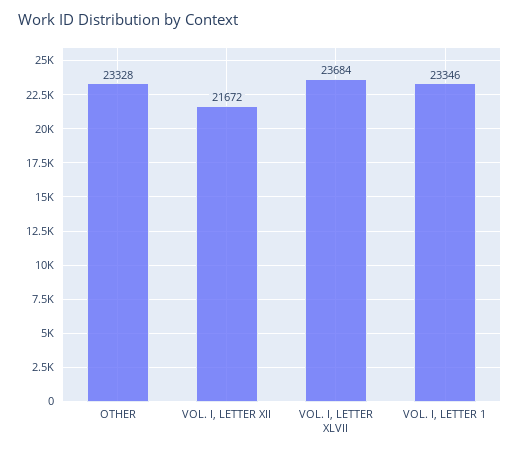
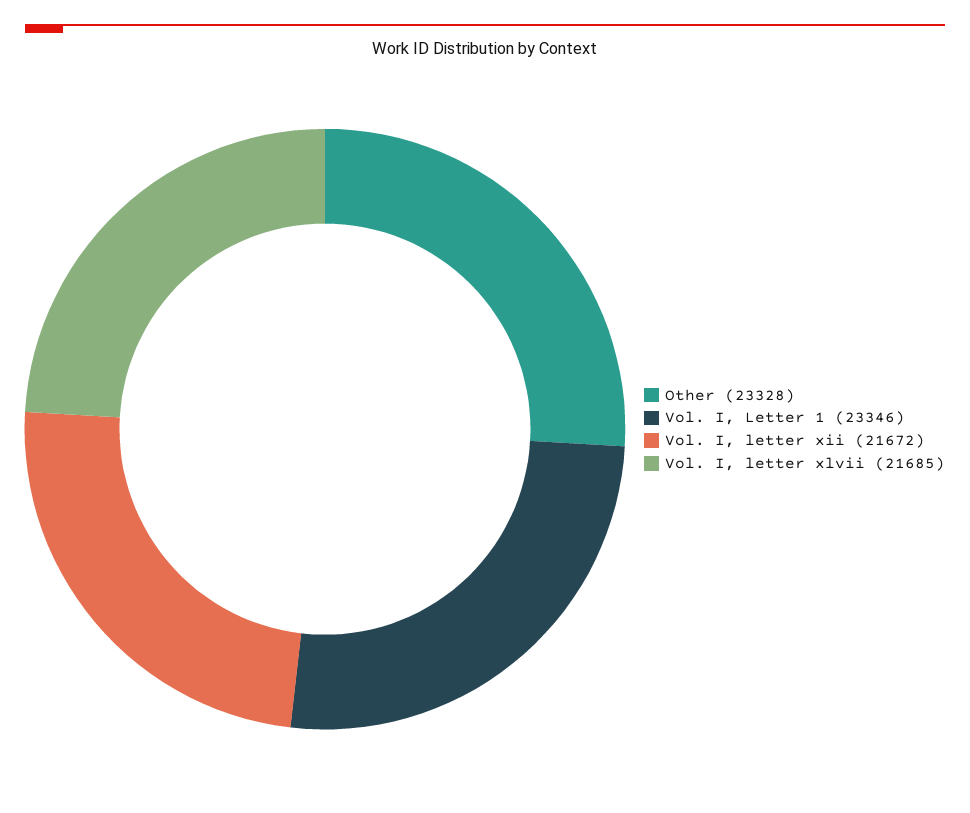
VOL. I, LETTER XLVII: 23684 -> 21685

